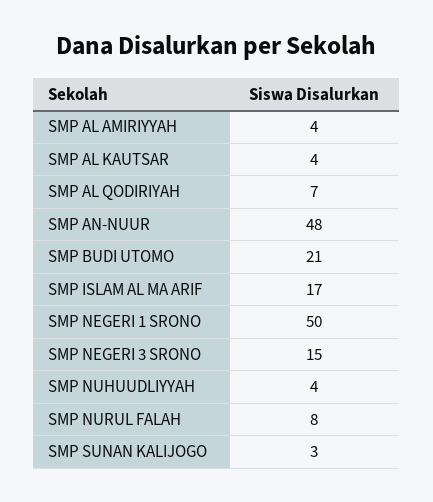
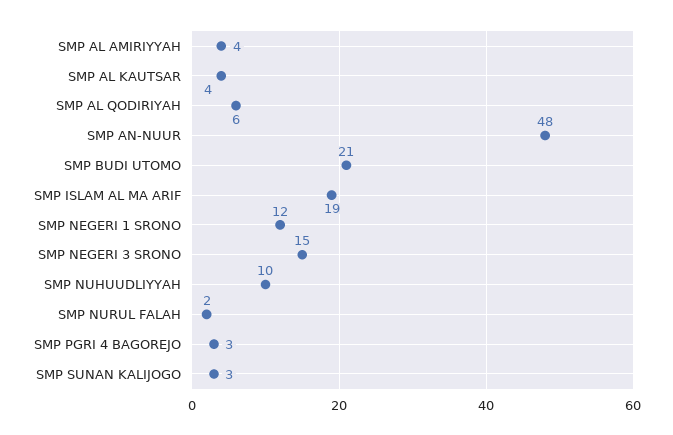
SMP AL QODIRIYAH: 7 -> 6
SMP ISLAM AL MA ARIF: 17 -> 19
SMP NEGERI 1 SRONO: 50 -> 12
SMP NUHUUDLIYYAH: 4 -> 10
SMP NURUL FALAH: 8 -> 2
SMP PGRI 4 BAGOREJO: none -> 3

